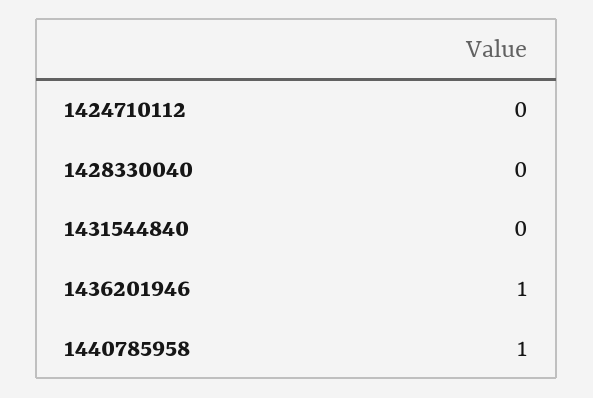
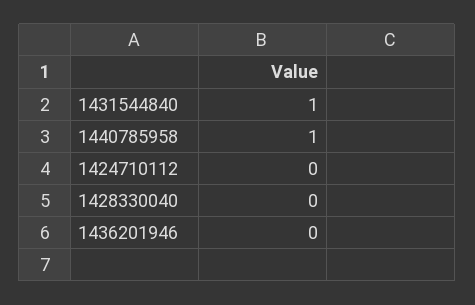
1431544840: 0 -> 1
1436201946: 1 -> 0

